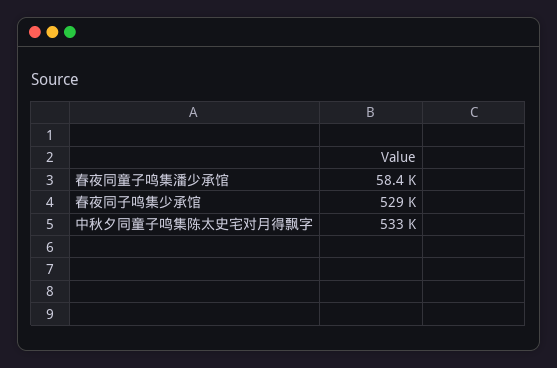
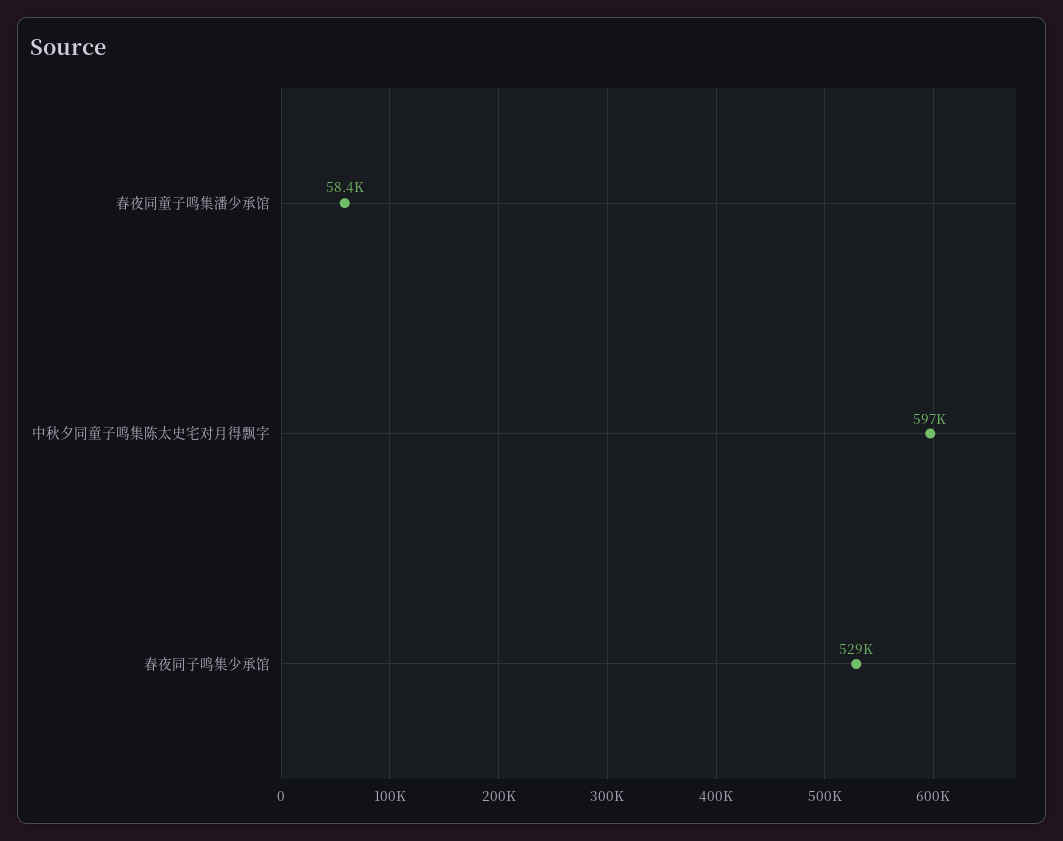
中秋夕同童子鸣集陈太史宅对月得飘字: 533000 -> 597000

